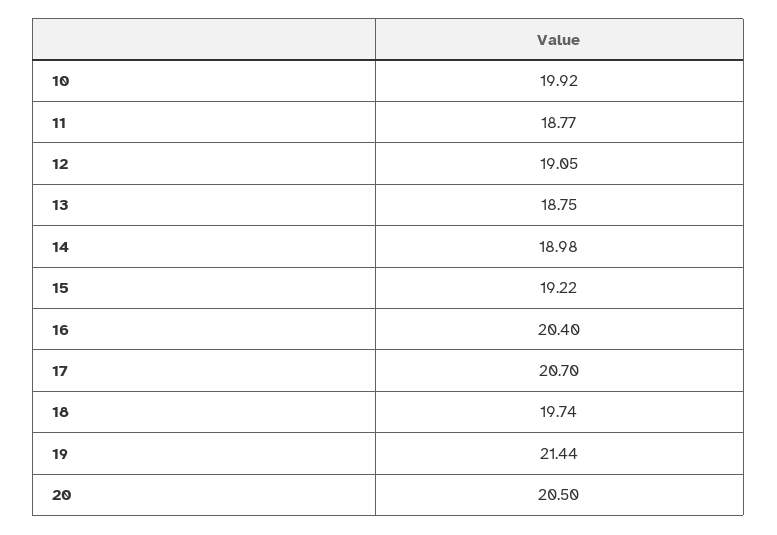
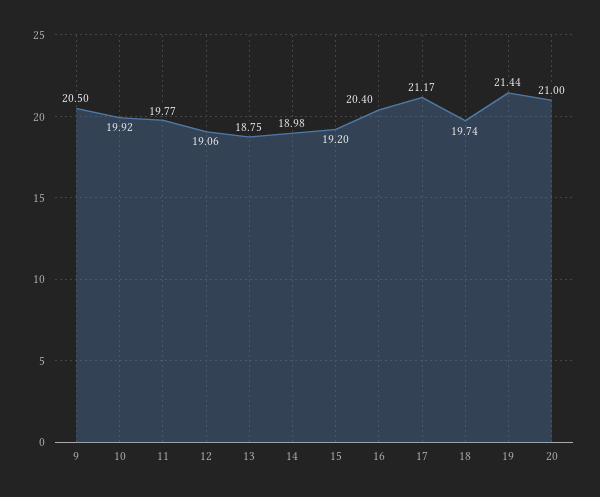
11: 18.77 -> 19.77
12: 19.05 -> 19.06
15: 19.22 -> 19.2
17: 20.7 -> 21.17
20: 20.5 -> 21
9: none -> 20.5

